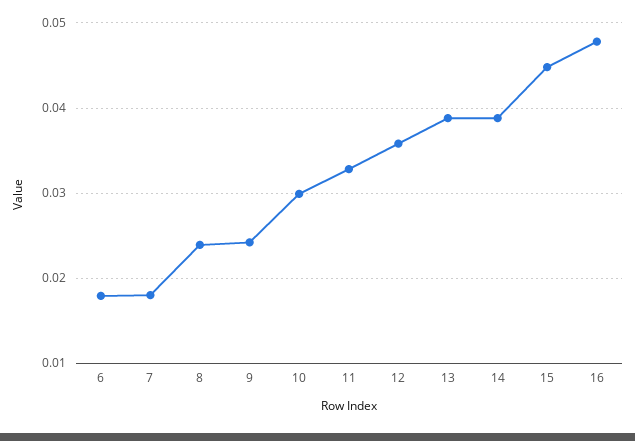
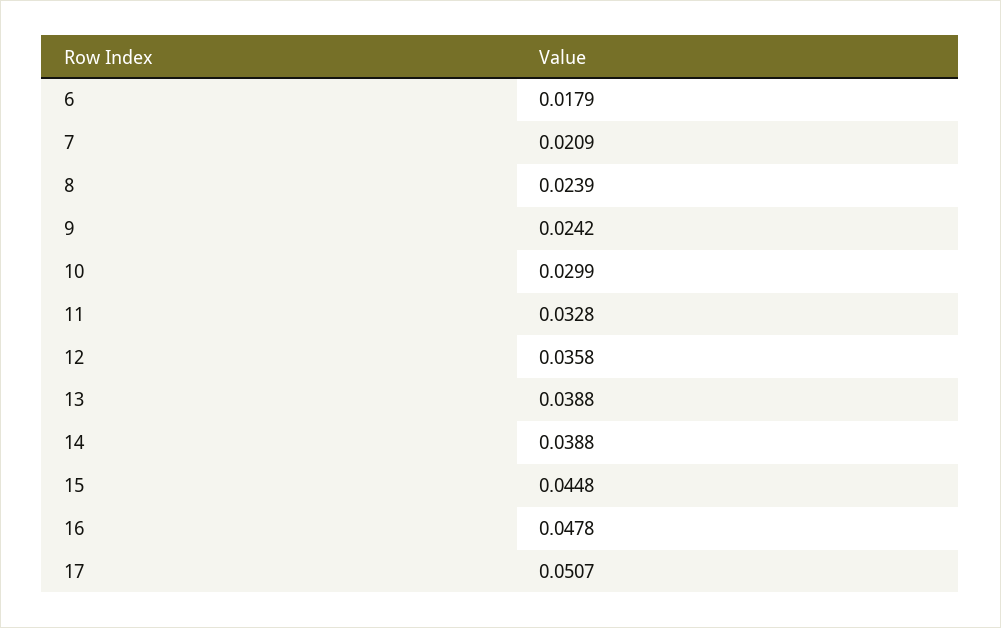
7: 0.018 -> 0.0209
17: none -> 0.0507

